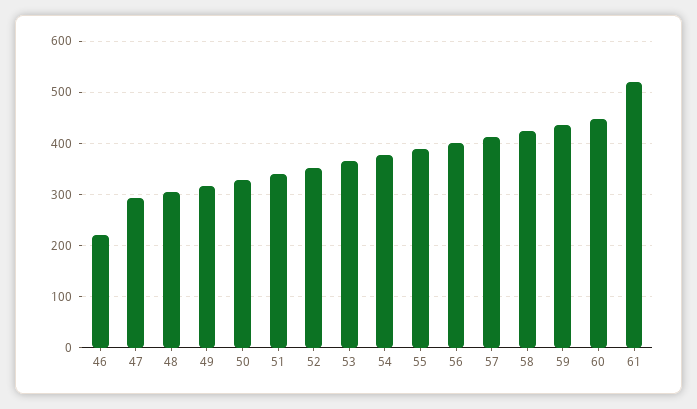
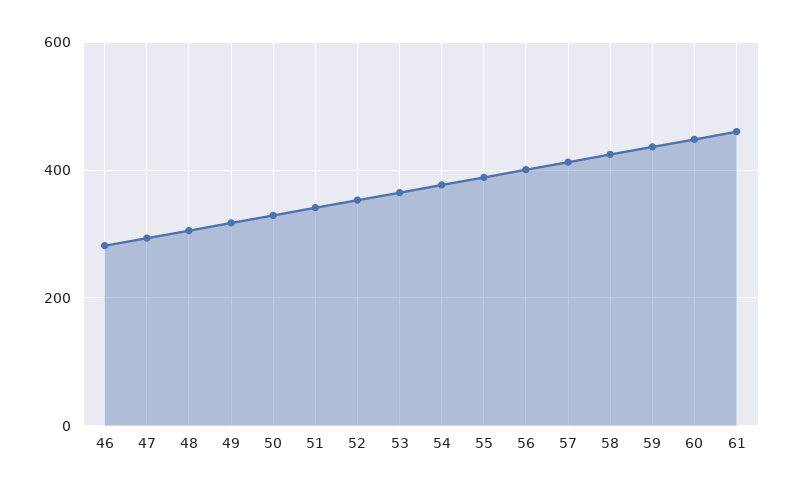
46: 220 -> 280
61: 520 -> 460

